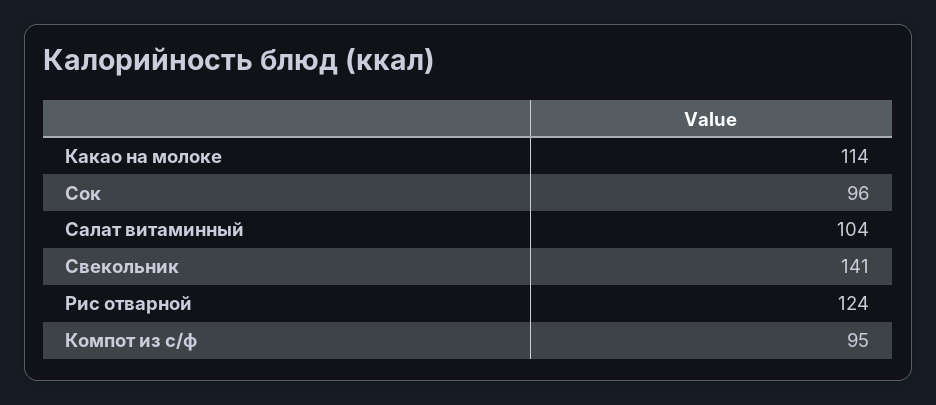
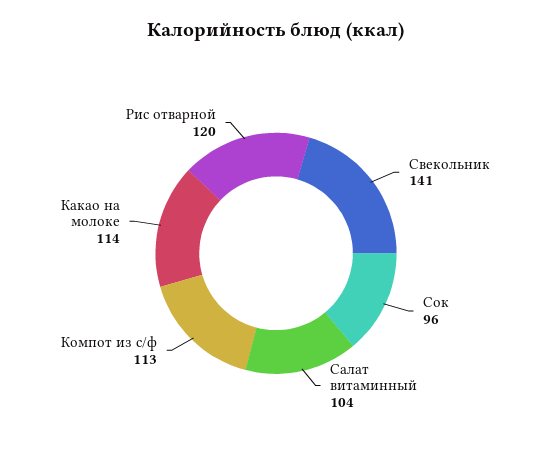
Рис отварной: 124 -> 120
Компот из с/ф: 95 -> 113

